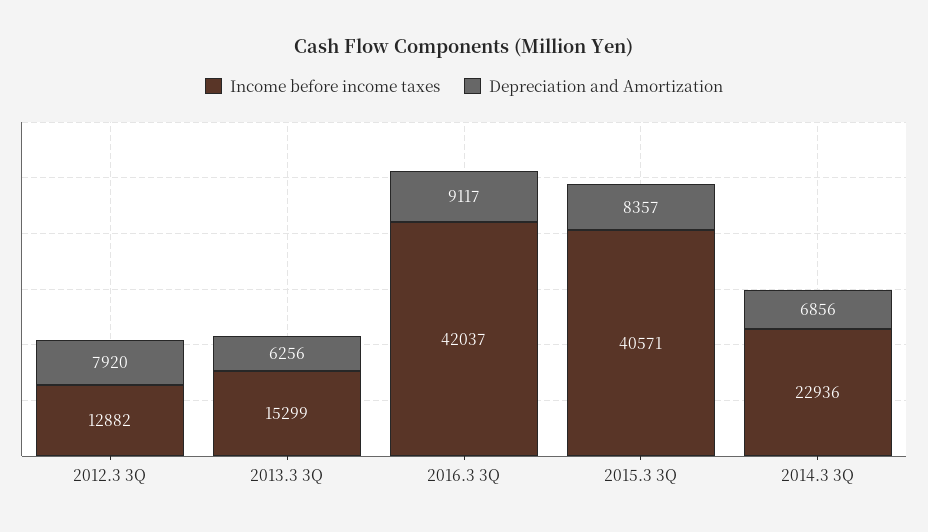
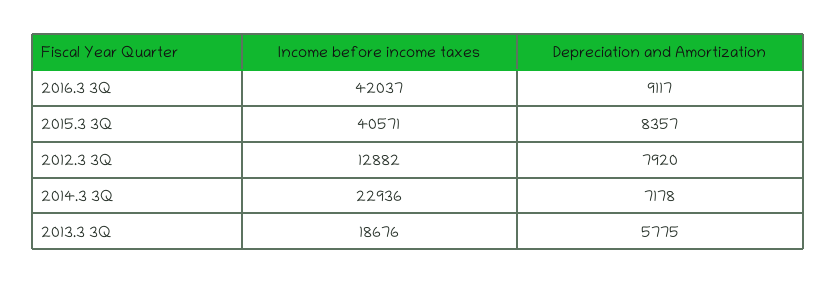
Income before income taxes, 2013.3 3Q: 15299 -> 18676
Depreciation and Amortization, 2013.3 3Q: 6256 -> 5775
Depreciation and Amortization, 2014.3 3Q: 6856 -> 7178

